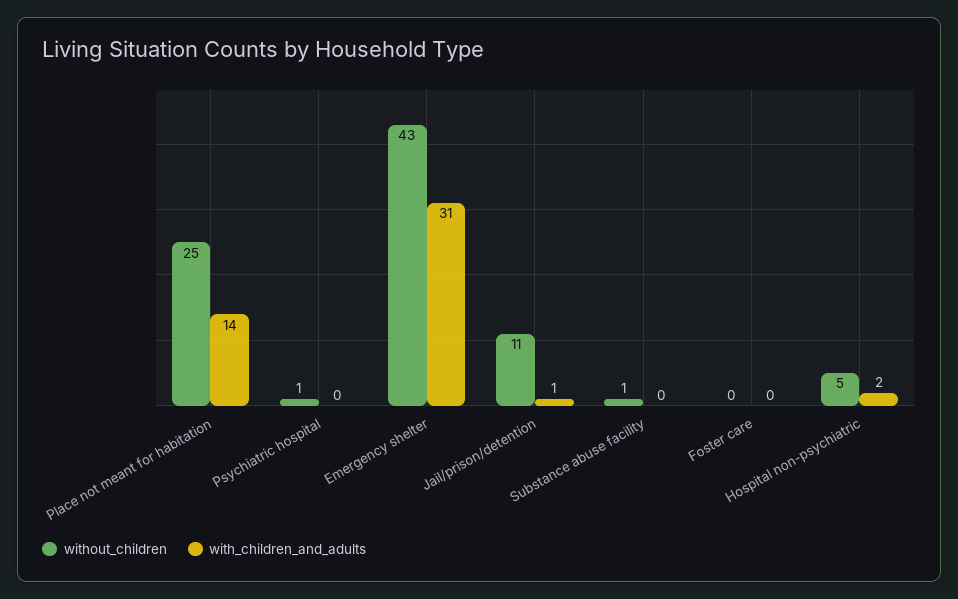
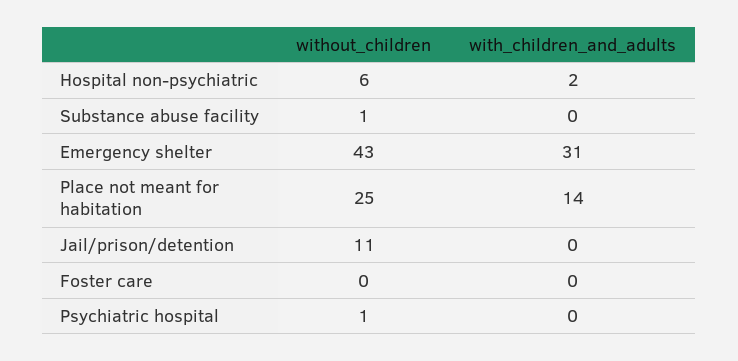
with_children_and_adults, Jail/prison/detention: 1 -> 0
without_children, Hospital non-psychiatric: 5 -> 6

